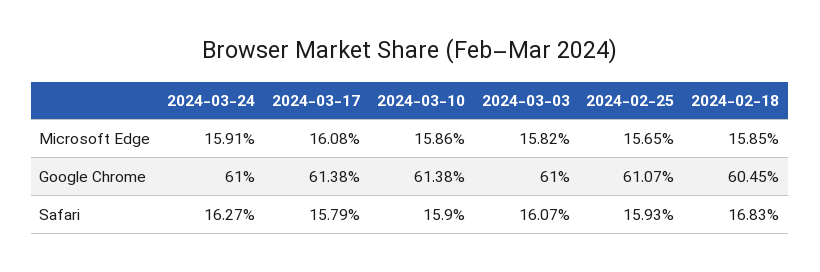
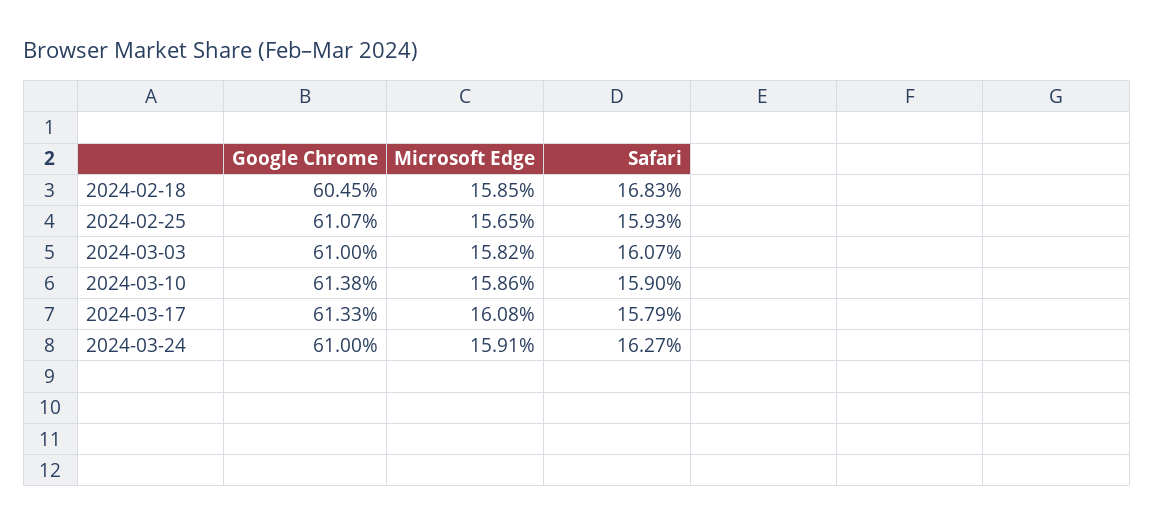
2024-03-17, Google Chrome: 61.38 -> 61.33

